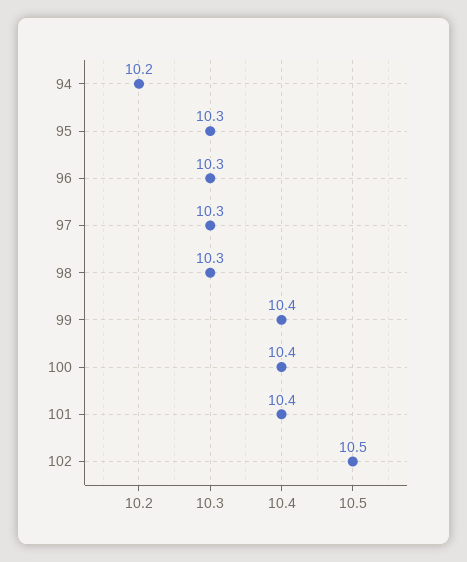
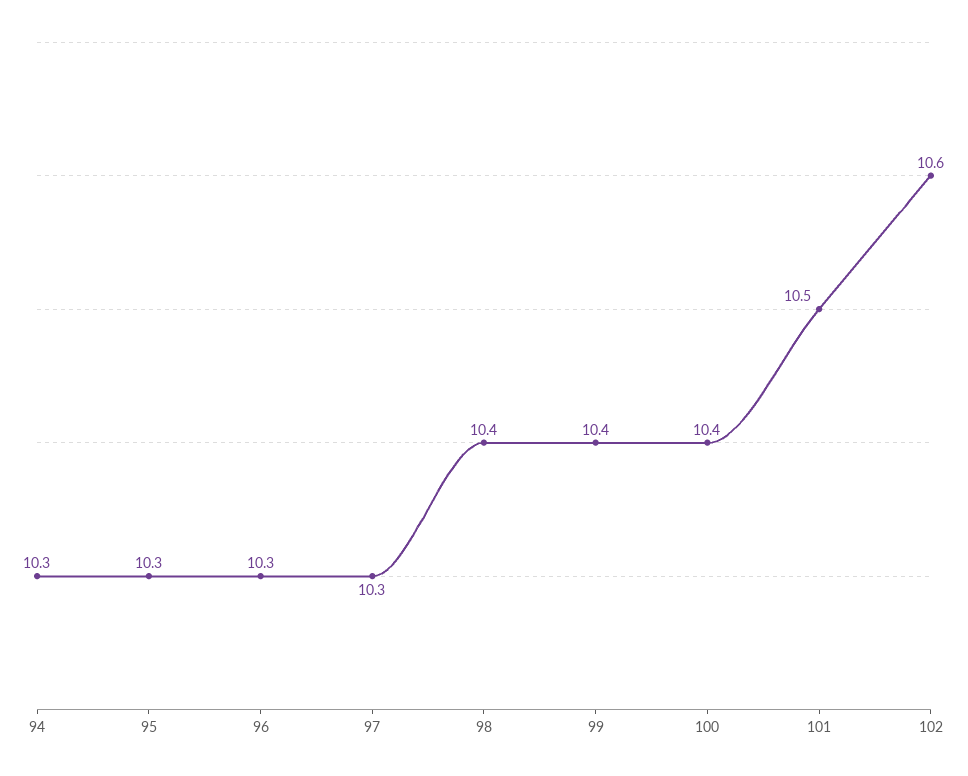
94: 10.2 -> 10.3
98: 10.3 -> 10.4
101: 10.4 -> 10.5
102: 10.5 -> 10.6

